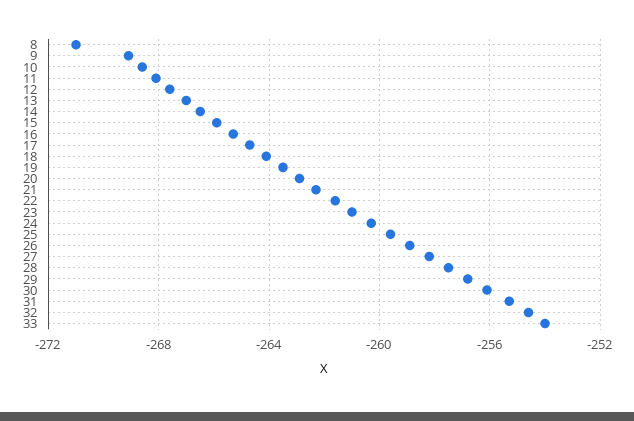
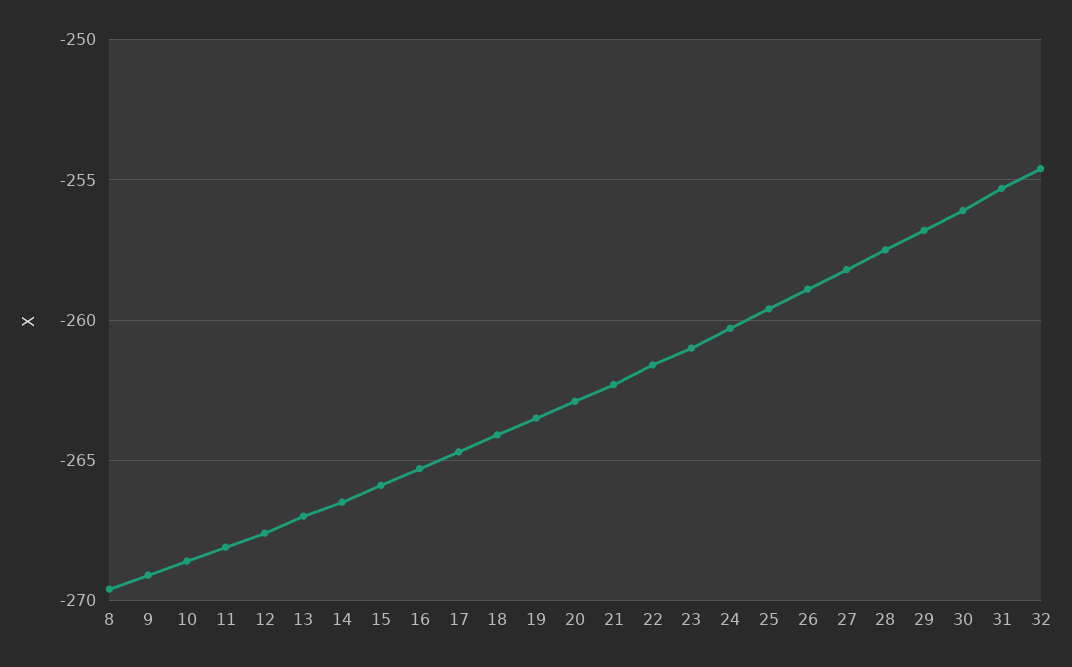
8: -271 -> -269.5
33: -254 -> none

